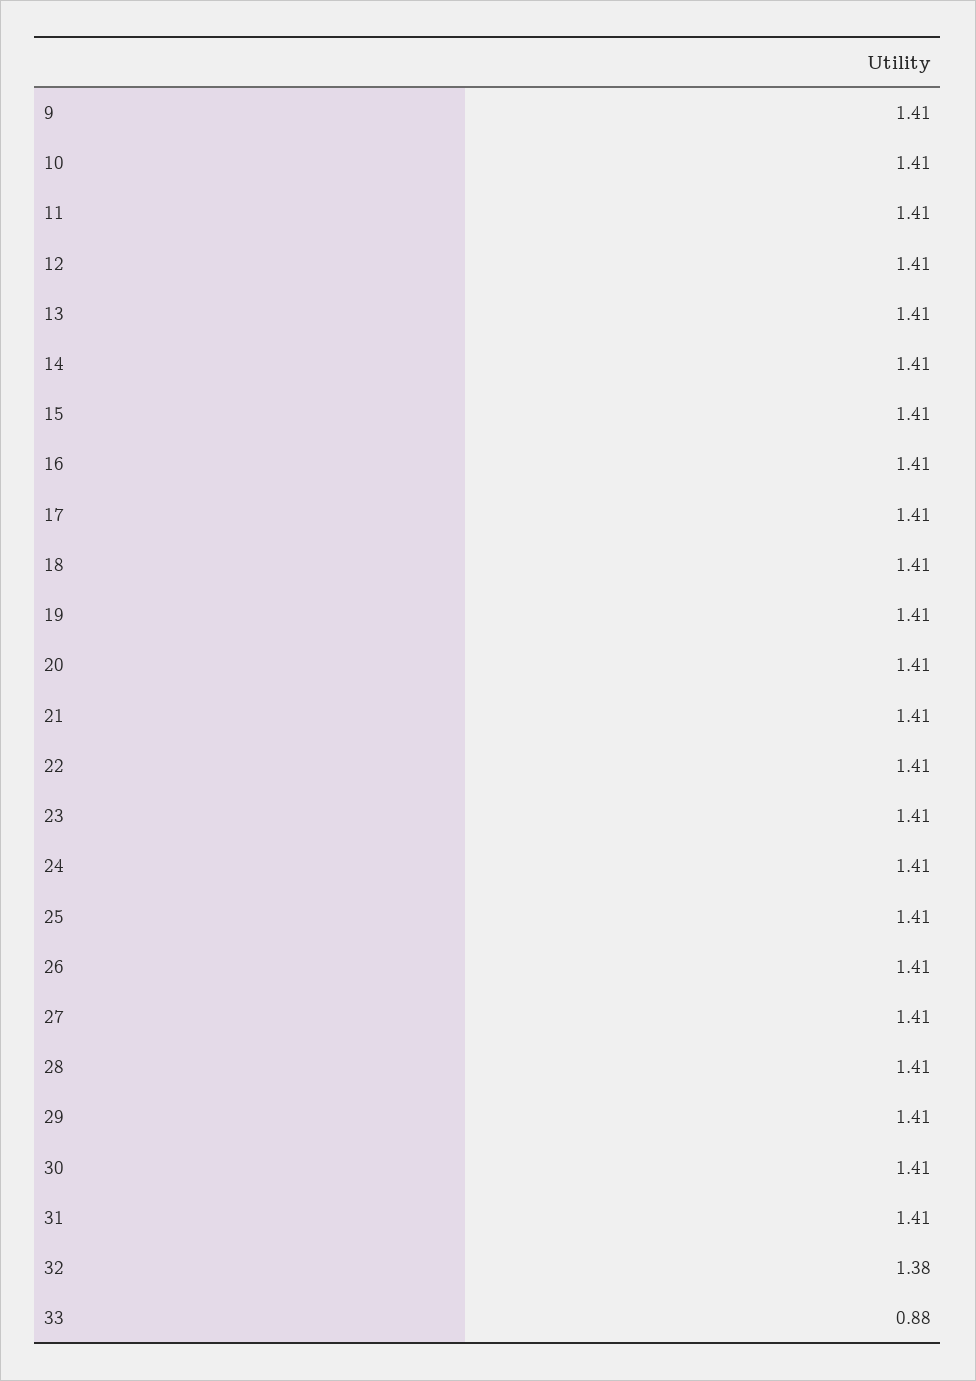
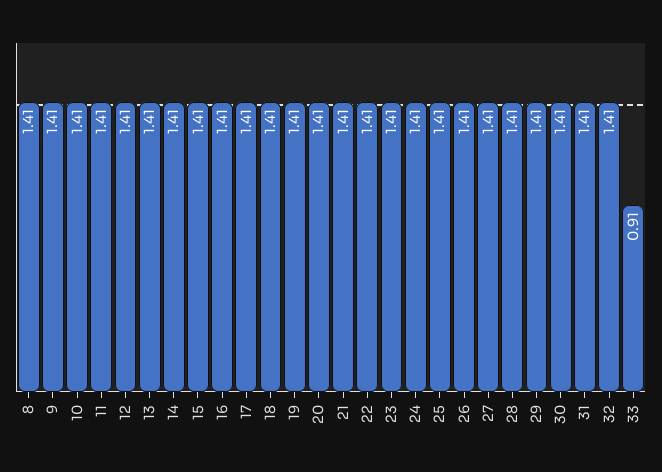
32: 1.38 -> 1.41
33: 0.88 -> 0.91
8: none -> 1.41

